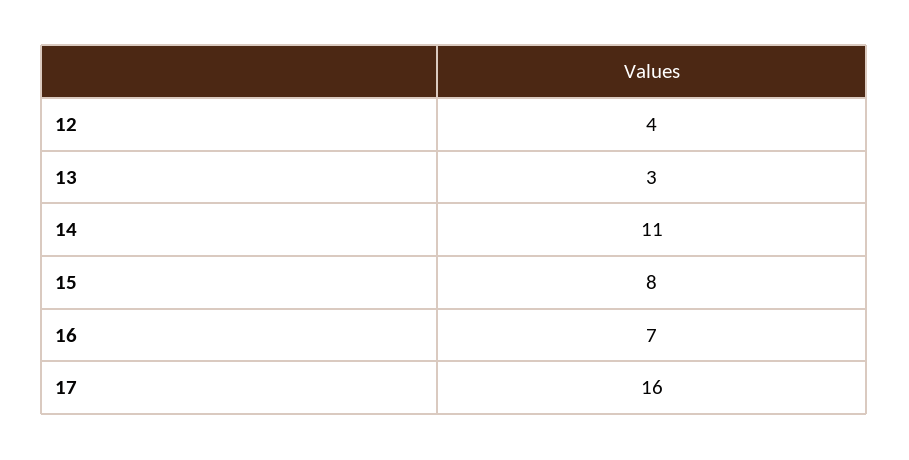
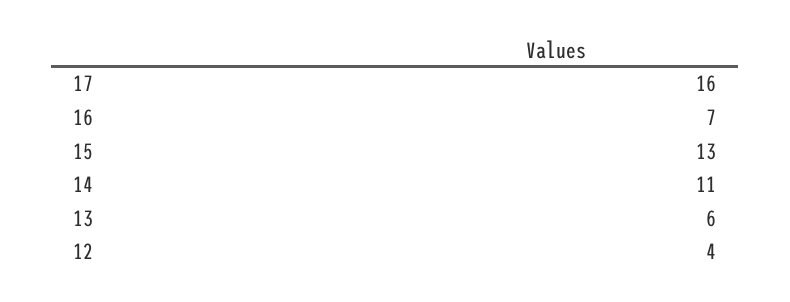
13: 3 -> 6
15: 8 -> 13

